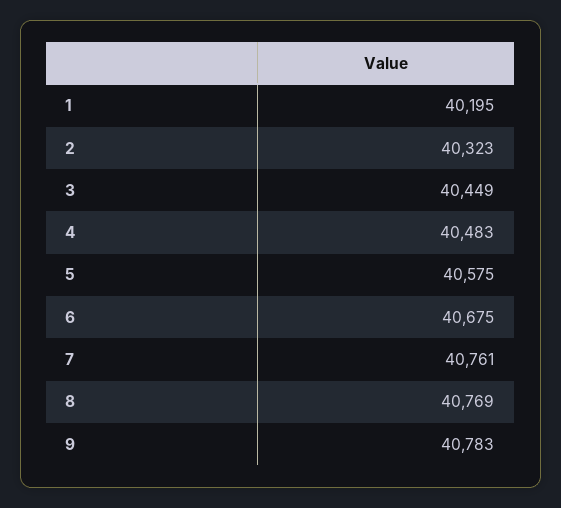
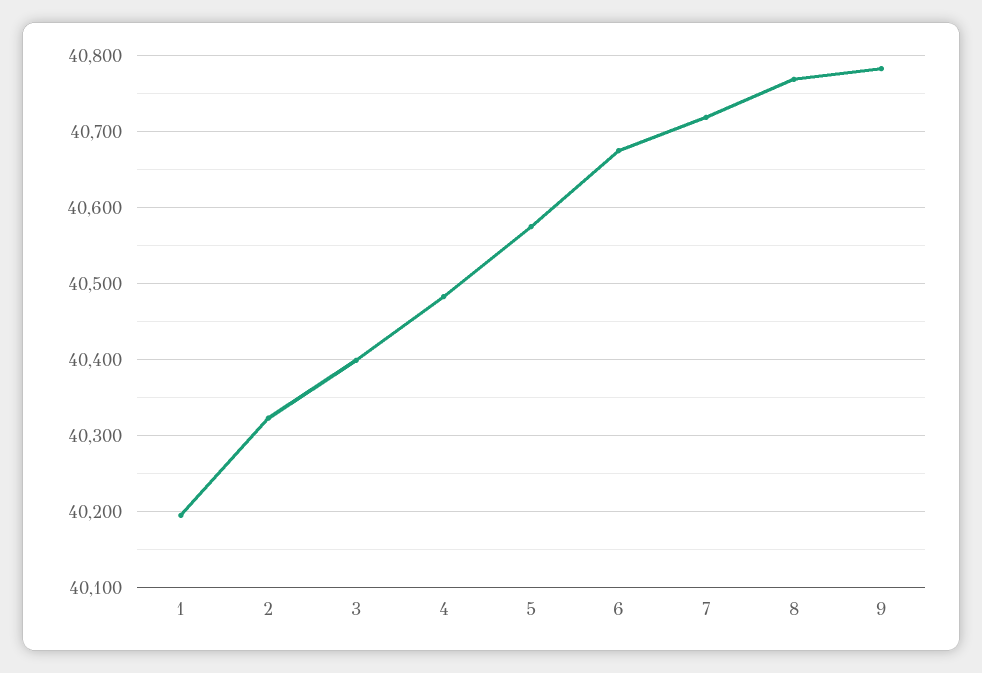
3: 40449 -> 40400
7: 40761 -> 40720

